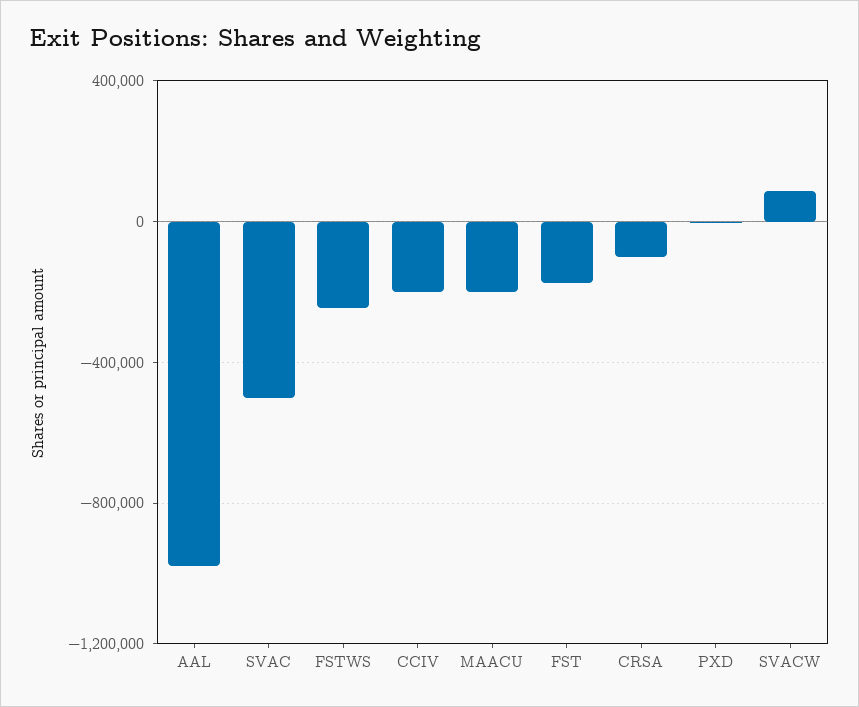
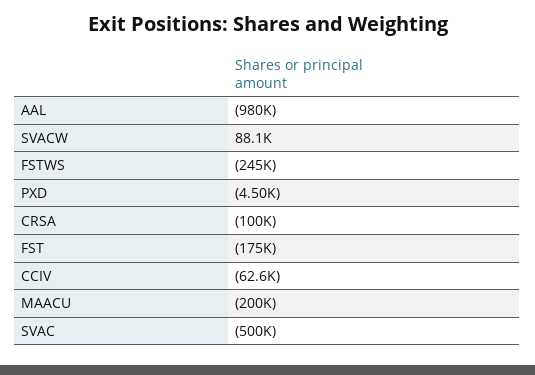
CCIV: -200000 -> -62600

